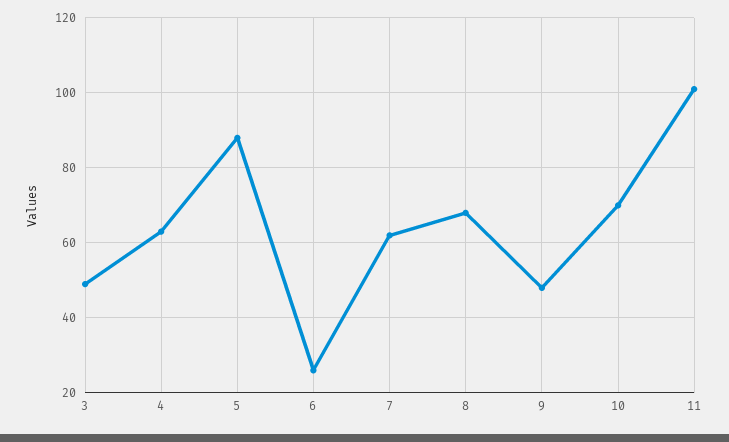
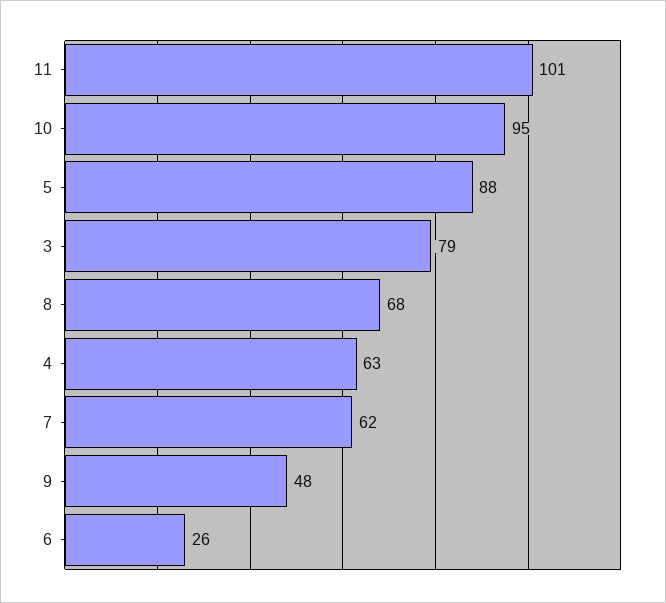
3: 50 -> 79
10: 70 -> 95

